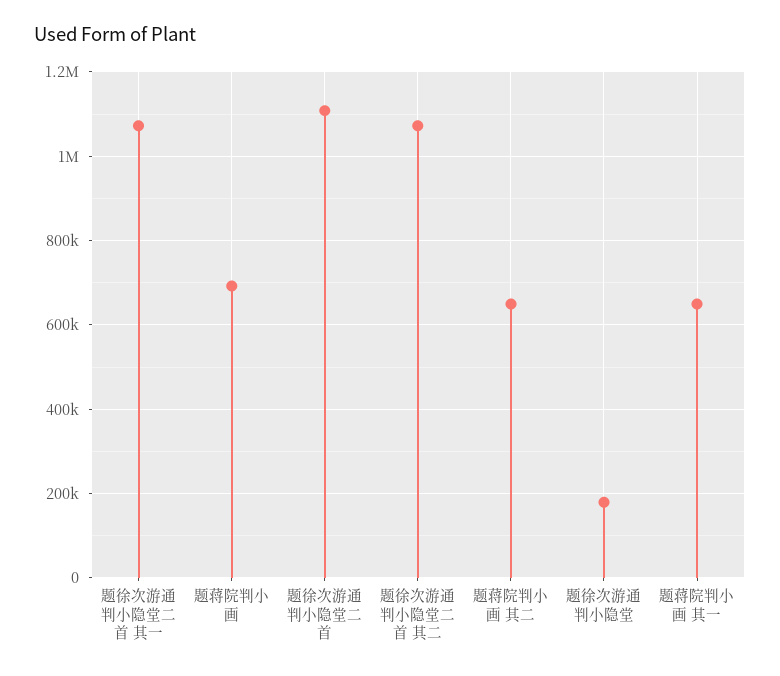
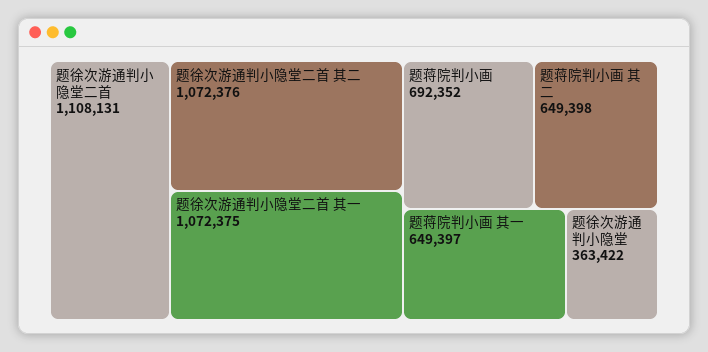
题徐次游通判小隐堂: 180000 -> 363422

